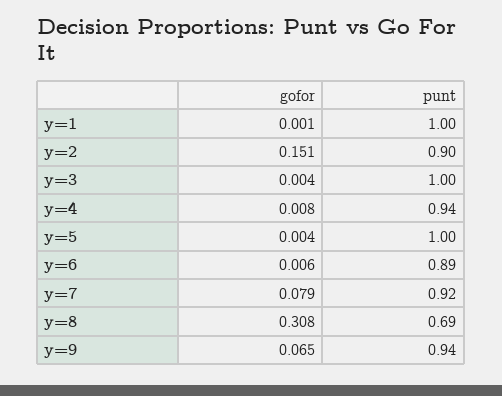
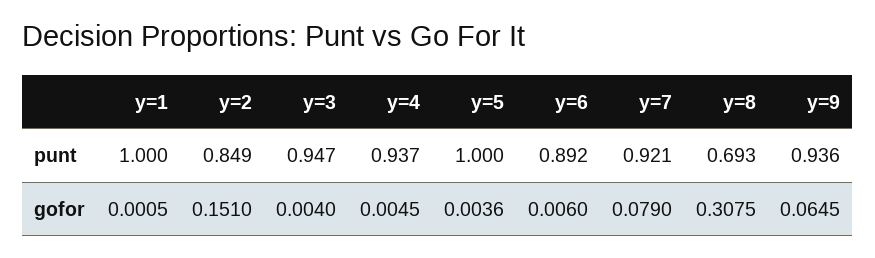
punt, y=2: 0.9 -> 0.849
punt, y=3: 1 -> 0.947
gofor, y=4: 0.008 -> 0.0045

